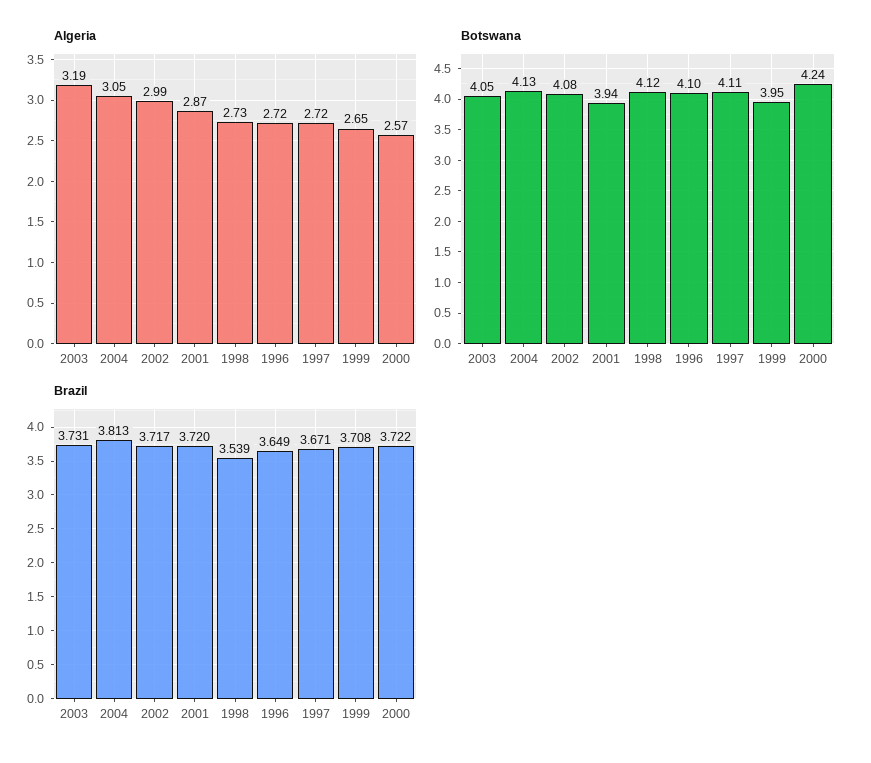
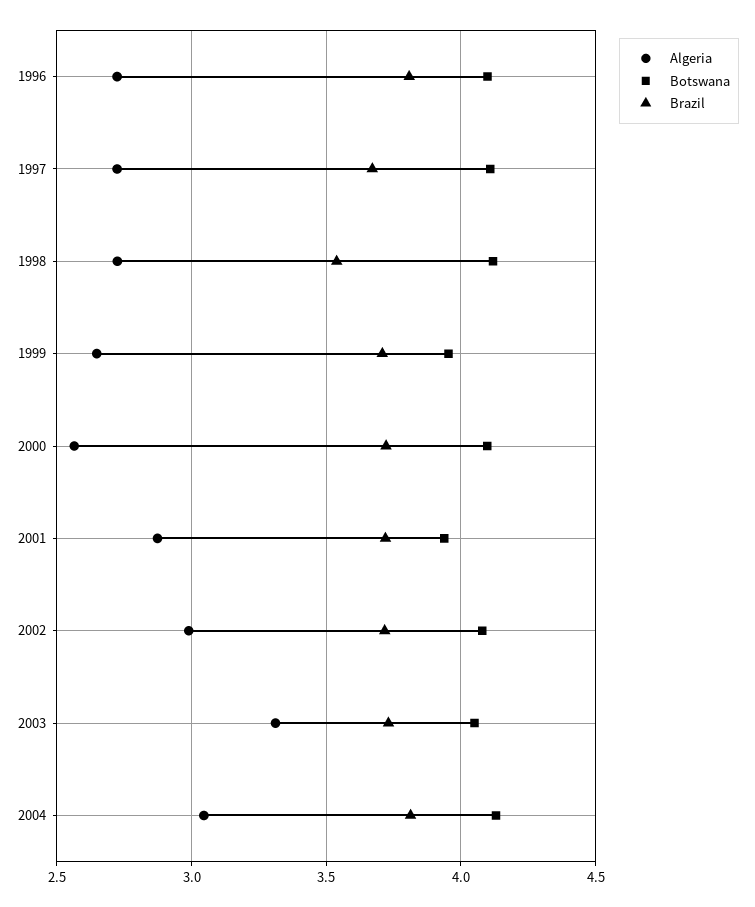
Algeria, 2003: 3.19 -> 3.3
Botswana, 2000: 4.24 -> 4.1
Brazil, 1996: 3.649 -> 3.8

